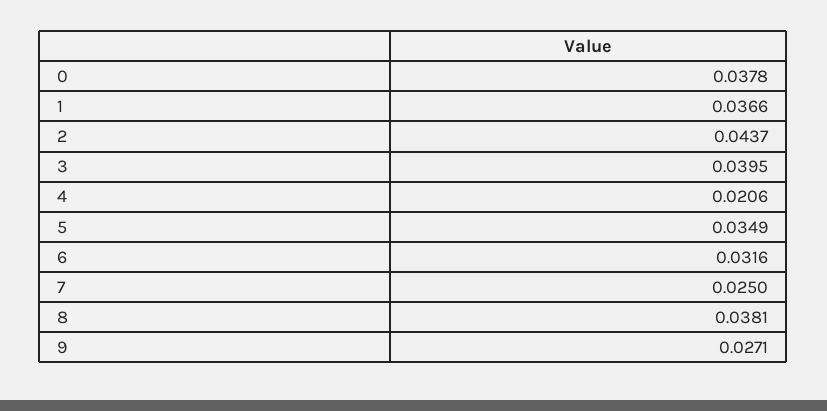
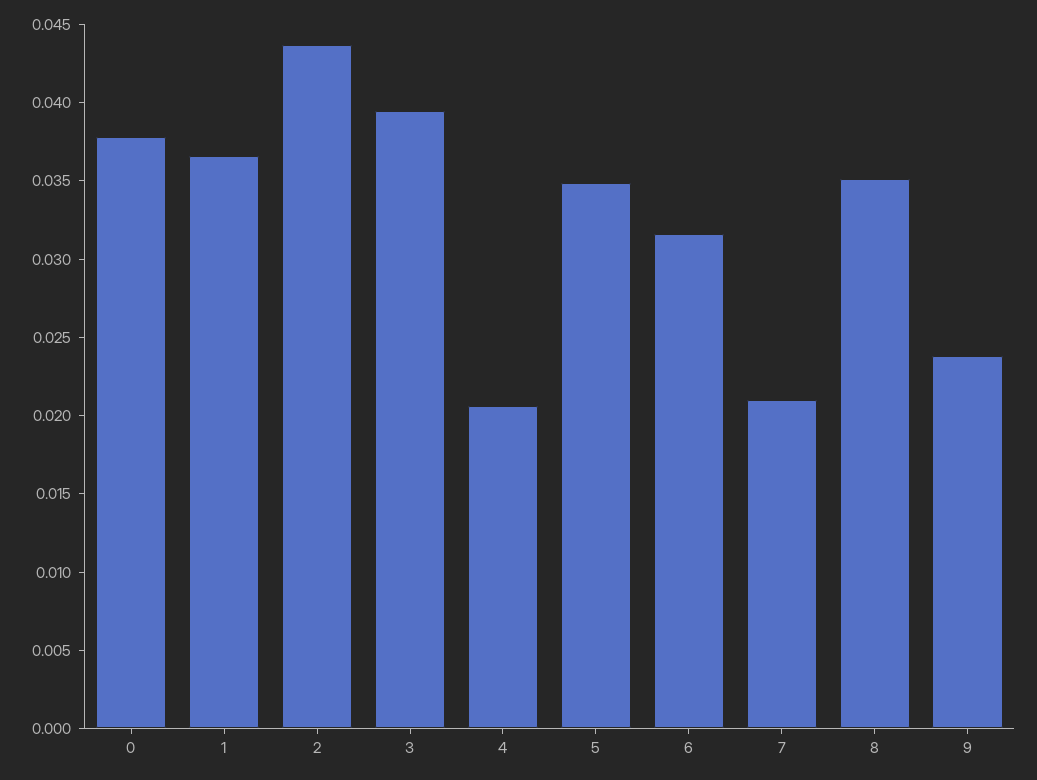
7: 0.025 -> 0.021
8: 0.0381 -> 0.035
9: 0.0271 -> 0.024

